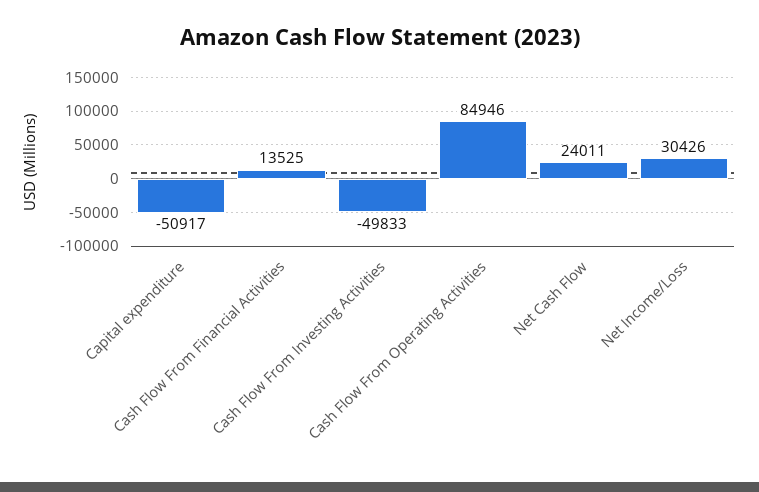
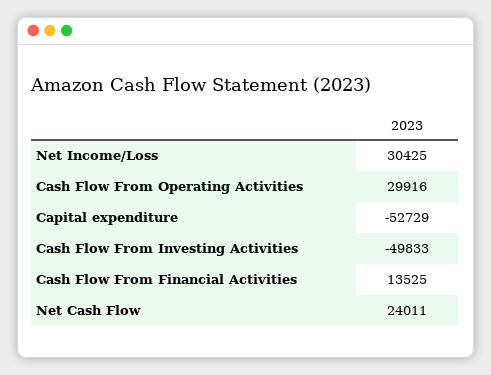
Capital expenditure: -50917 -> -52729
Cash Flow From Operating Activities: 84946 -> 29916
Net Income/Loss: 30426 -> 30425

